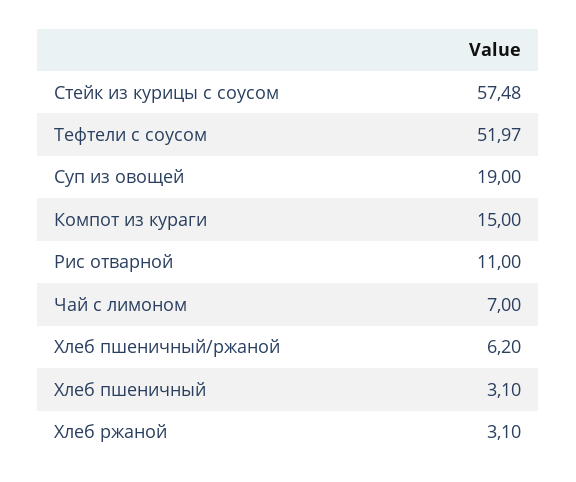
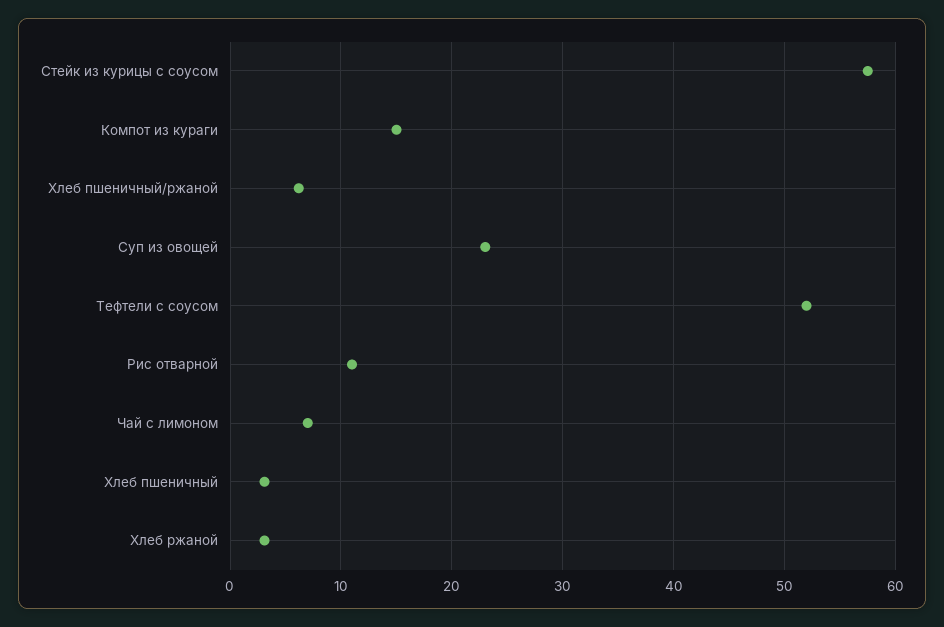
Суп из овощей: 19 -> 23

